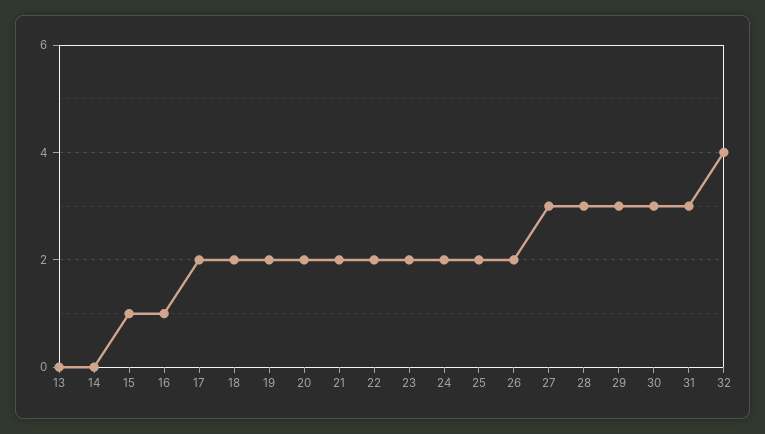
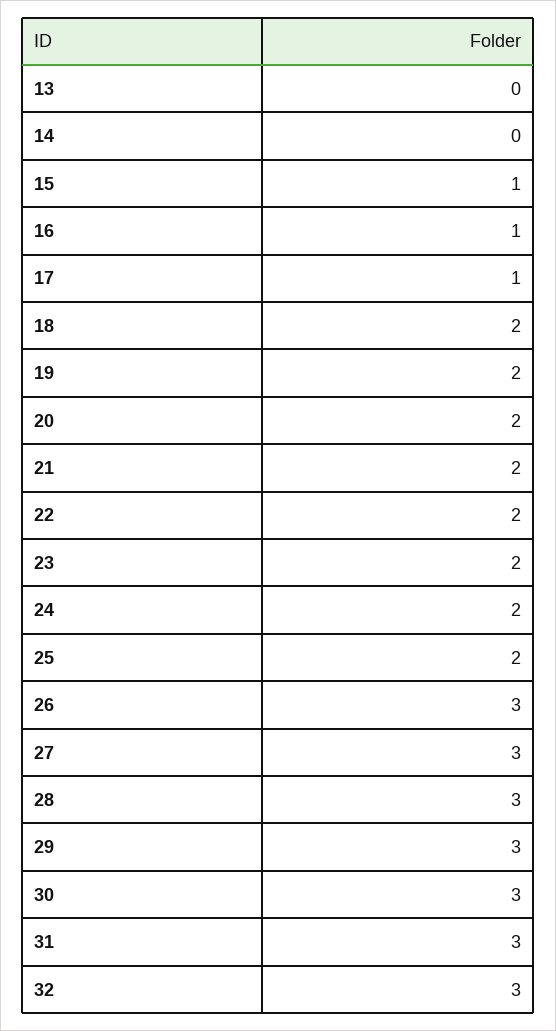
17: 2 -> 1
26: 2 -> 3
32: 4 -> 3

